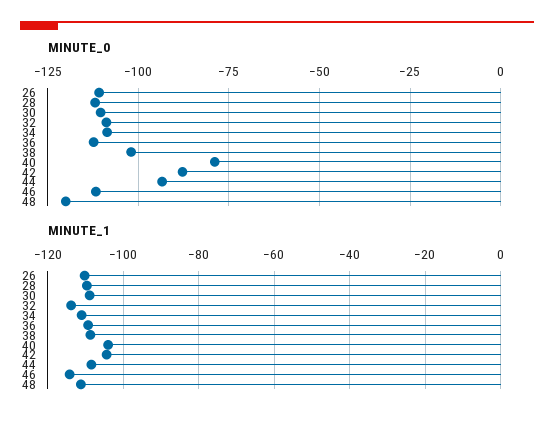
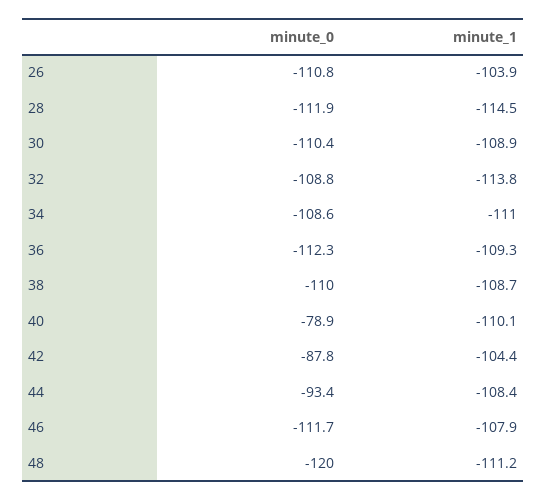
MINUTE_0, 38: -102.5 -> -110
MINUTE_1, 26: -110 -> -103.9
MINUTE_1, 28: -110 -> -114.5
MINUTE_1, 40: -104 -> -110.1
MINUTE_1, 46: -114 -> -107.9

